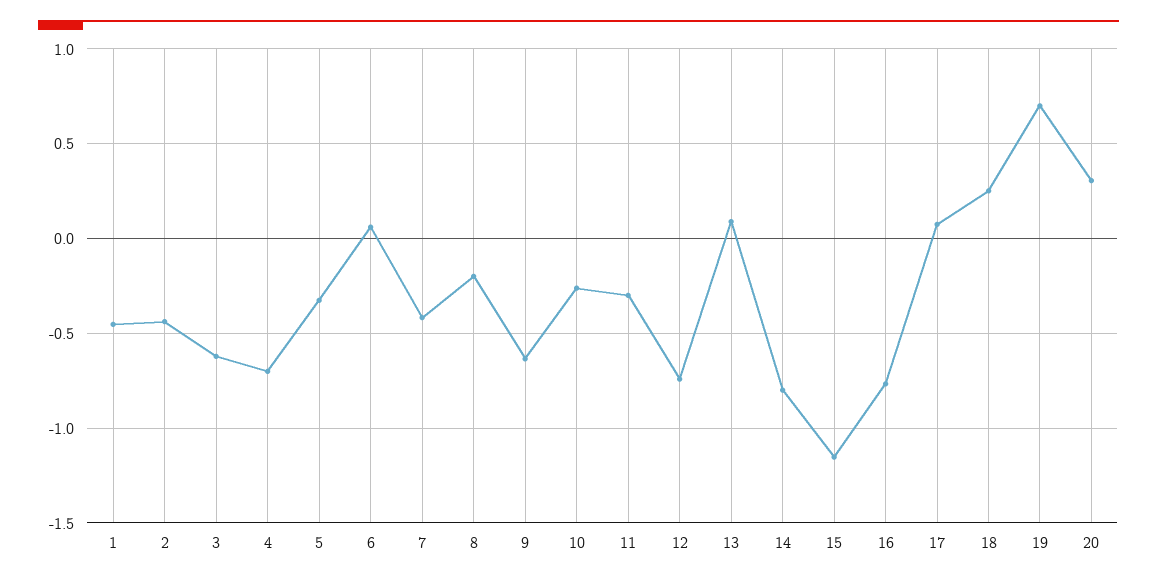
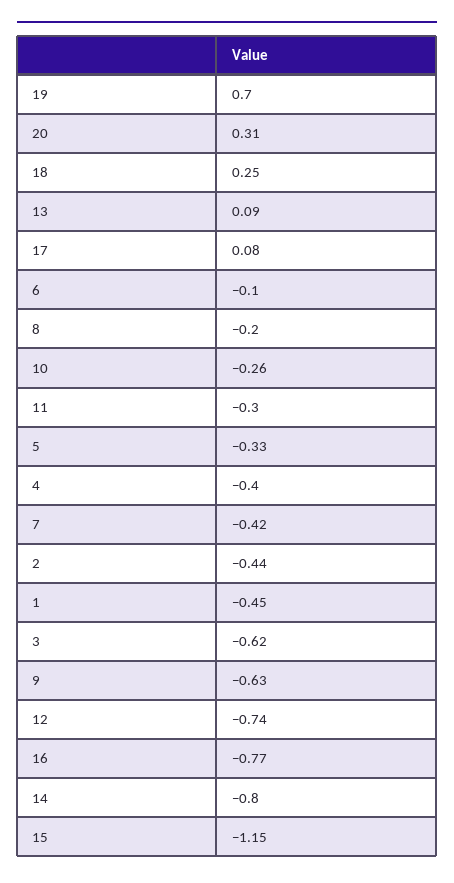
4: -0.7 -> -0.4
6: 0.05 -> -0.1

